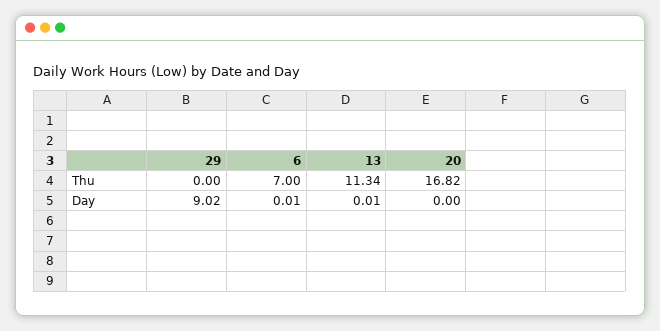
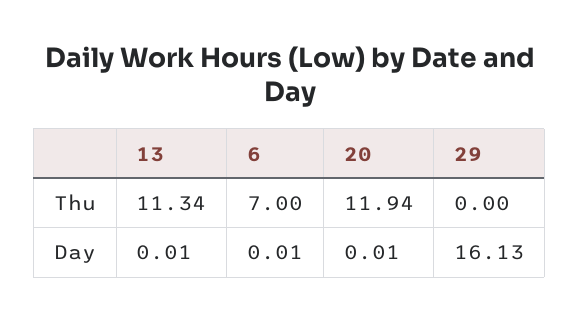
20, Thu: 16.82 -> 11.94
29, Day: 9.02 -> 16.13
20, Day: 0 -> 0.01

